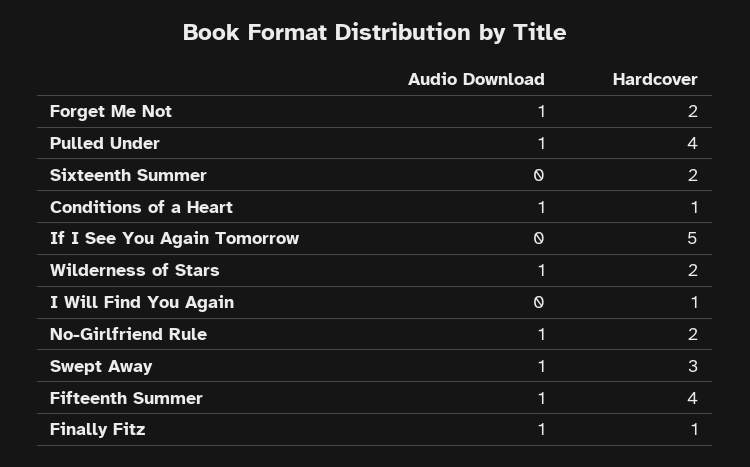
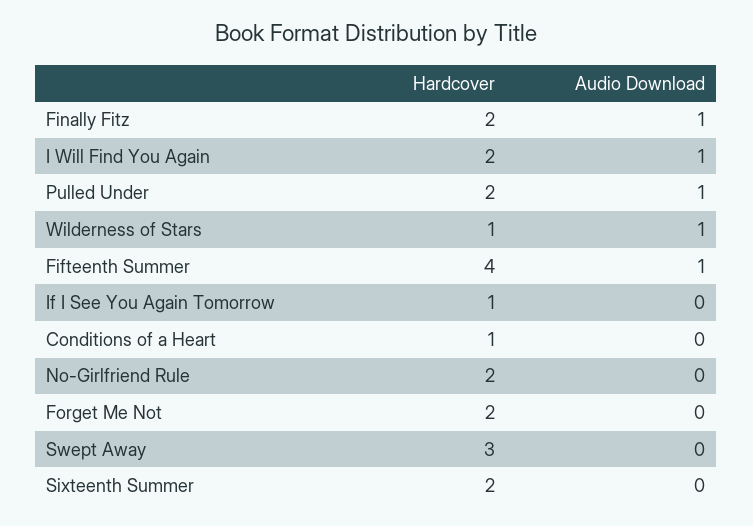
Audio Download, Forget Me Not: 1 -> 0
Hardcover, Pulled Under: 4 -> 2
Audio Download, Conditions of a Heart: 1 -> 0
Hardcover, If I See You Again Tomorrow: 5 -> 1
Hardcover, Wilderness of Stars: 2 -> 1
Audio Download, I Will Find You Again: 0 -> 1
Hardcover, I Will Find You Again: 1 -> 2
Audio Download, No-Girlfriend Rule: 1 -> 0
Audio Download, Swept Away: 1 -> 0
Hardcover, Finally Fitz: 1 -> 2

